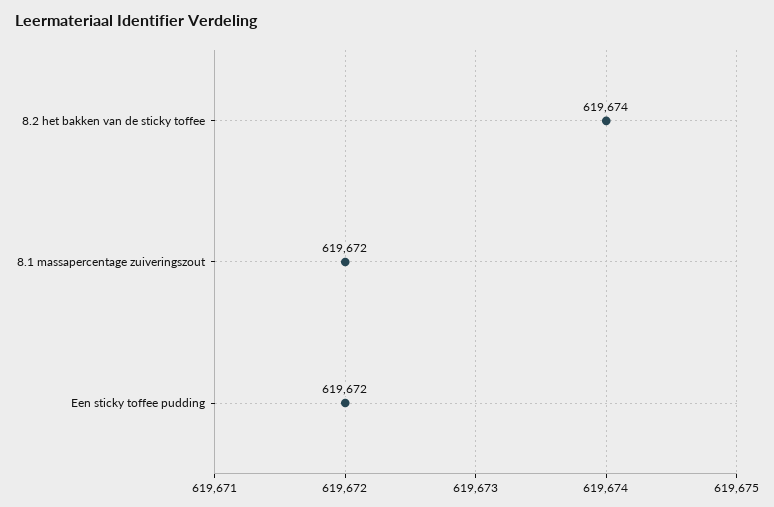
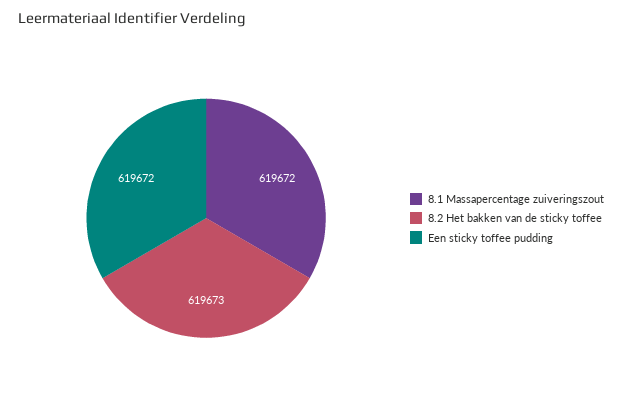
8.2 het bakken van de sticky toffee: 619674 -> 619673

